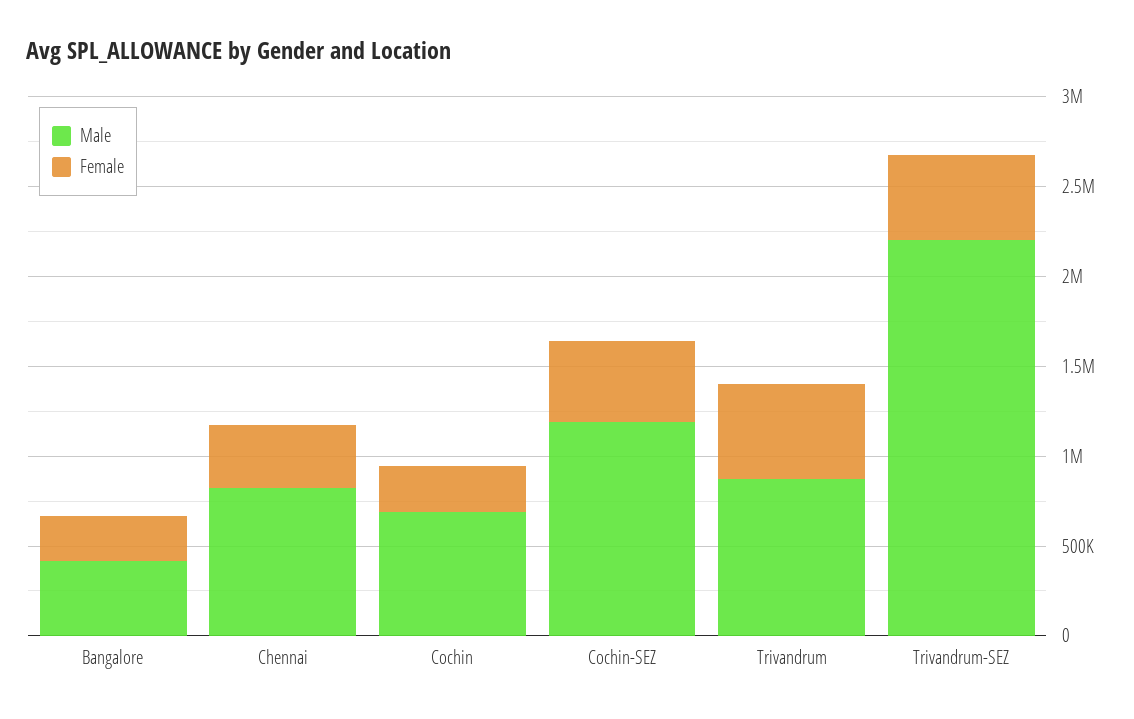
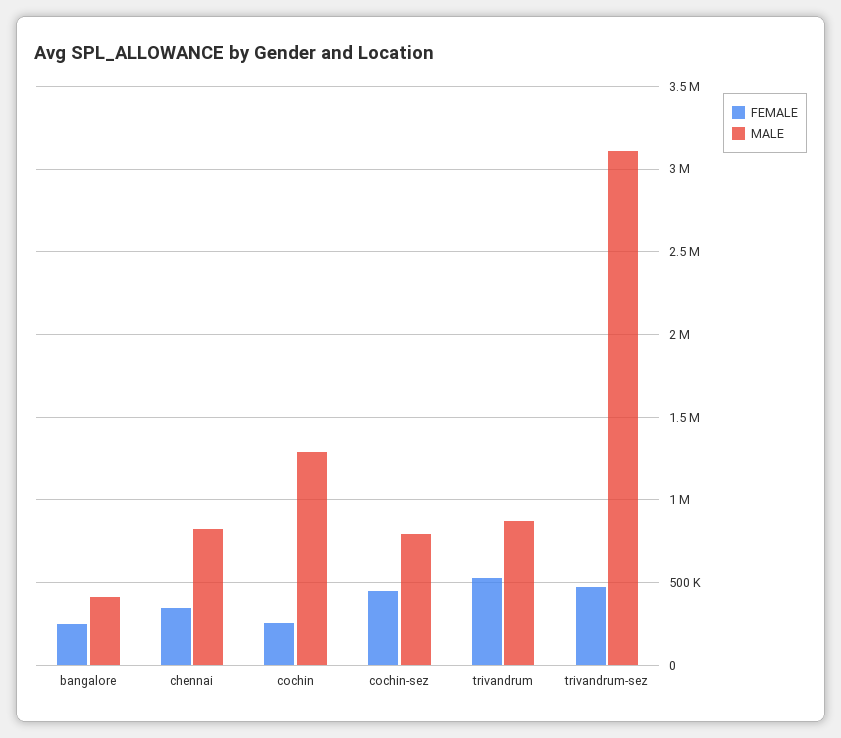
Male, Cochin: 700000 -> 1300000
Male, Cochin-SEZ: 1200000 -> 800000
Male, Trivandrum-SEZ: 2200000 -> 3100000

